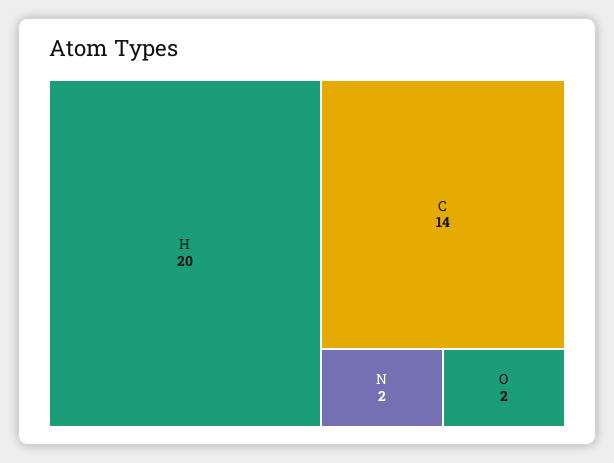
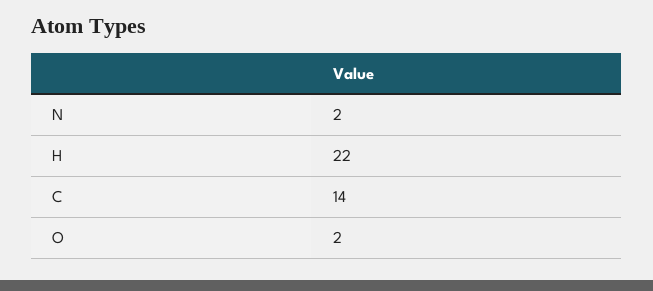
H: 20 -> 22

